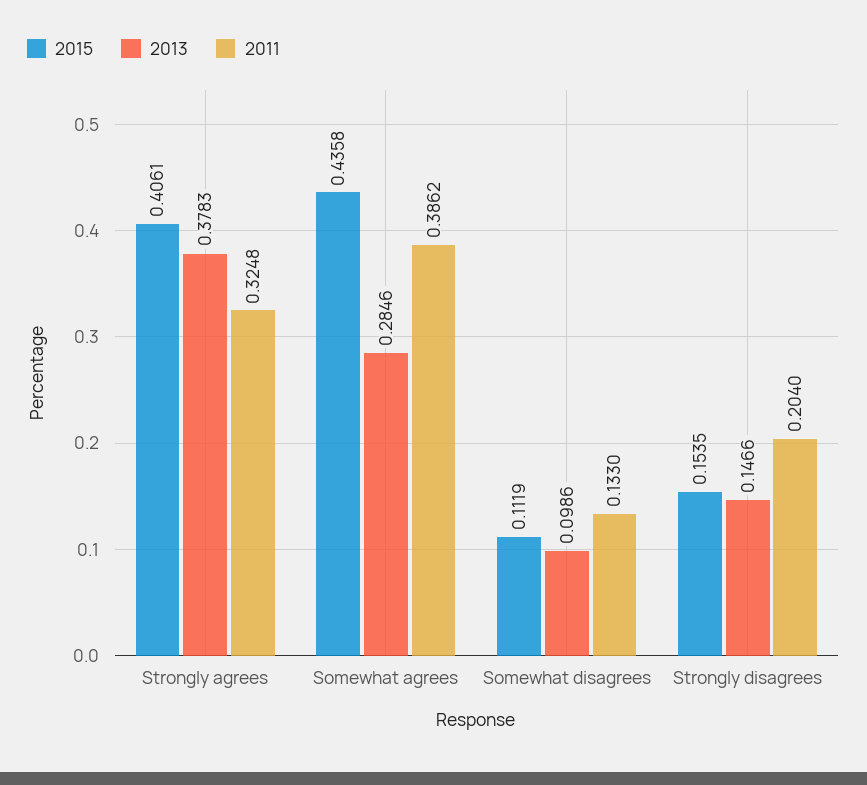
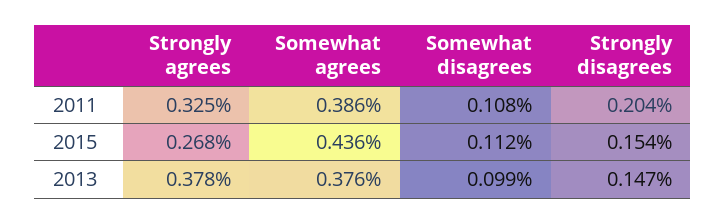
2015, Strongly agrees: 0.4061 -> 0.268
2013, Somewhat agrees: 0.2846 -> 0.376
2011, Somewhat disagrees: 0.133 -> 0.108

